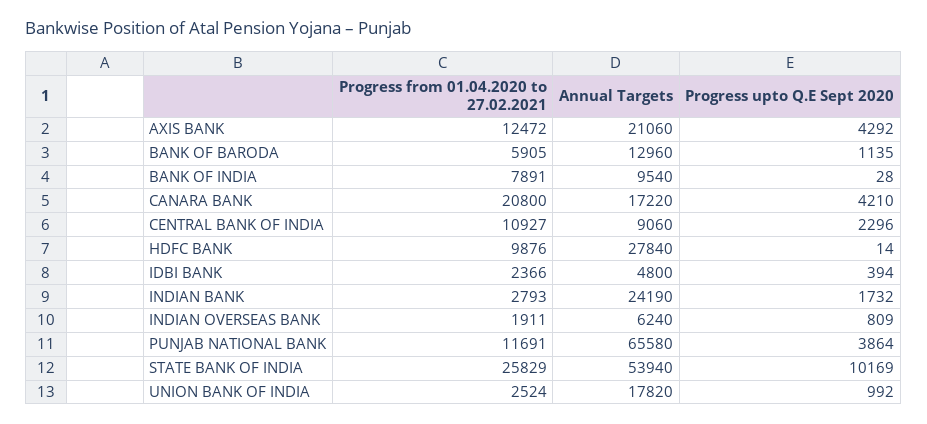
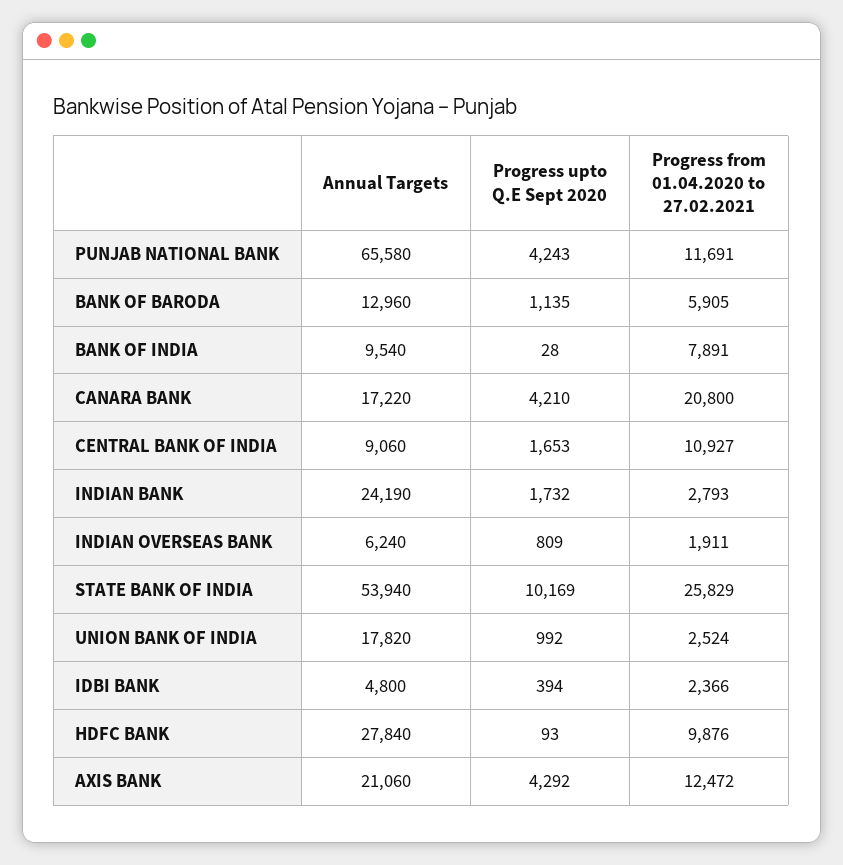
Progress upto Q.E Sept 2020, CENTRAL BANK OF INDIA: 2296 -> 1653
Progress upto Q.E Sept 2020, HDFC BANK: 14 -> 93
Progress upto Q.E Sept 2020, PUNJAB NATIONAL BANK: 3864 -> 4243

